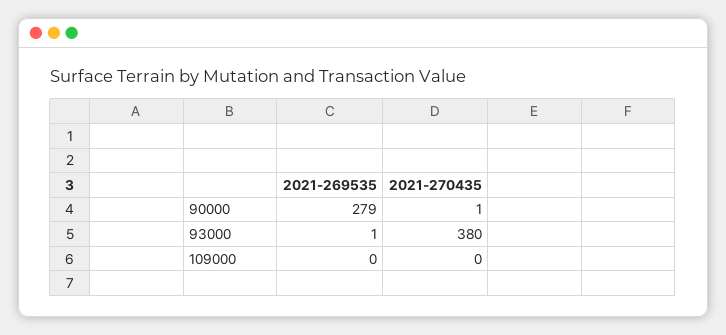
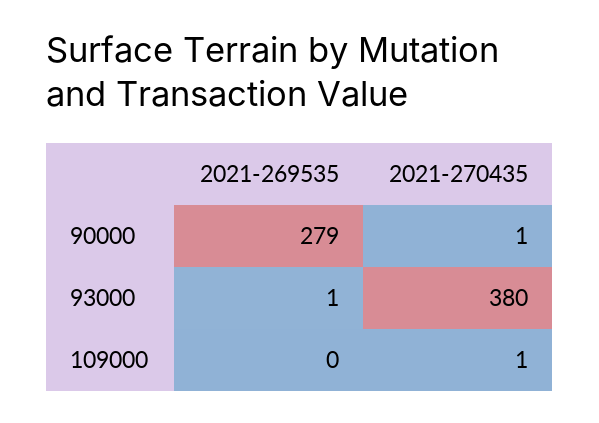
2021-270435, 109000: 0 -> 1

